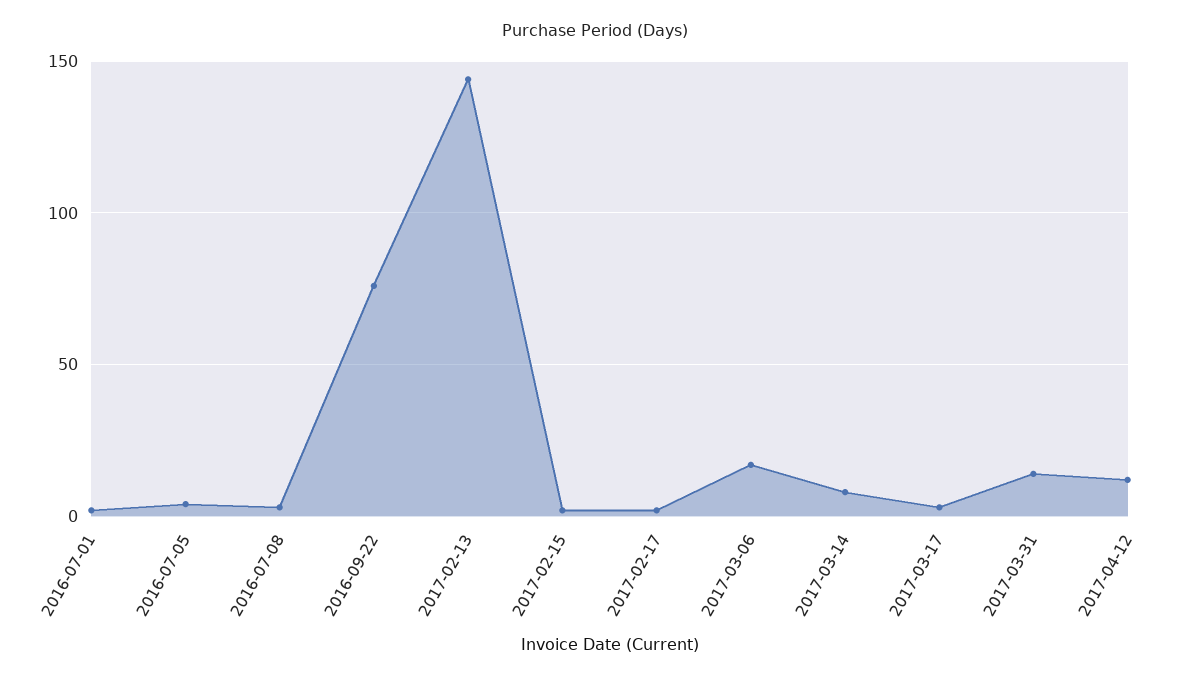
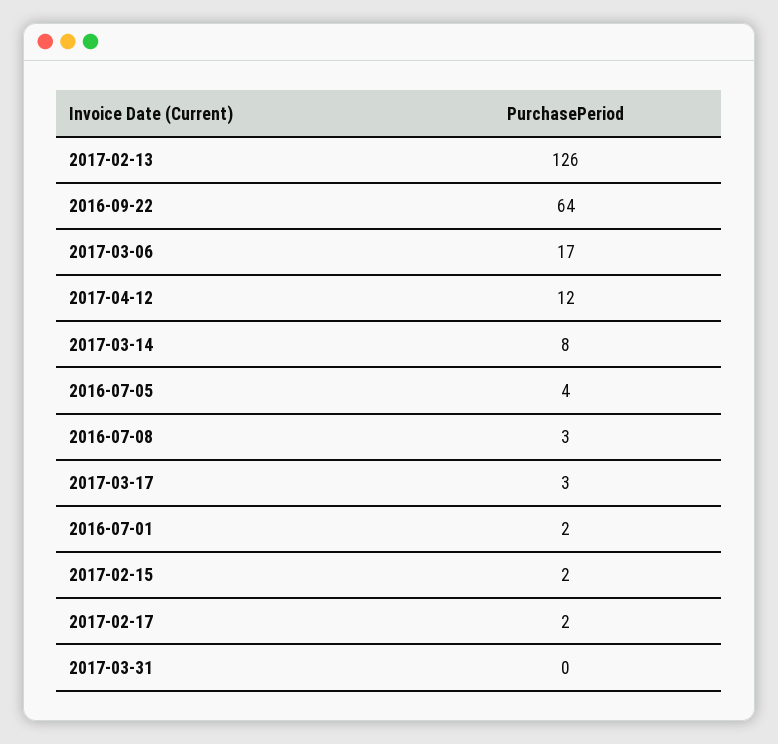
2016-09-22: 75 -> 64
2017-02-13: 145 -> 126
2017-03-31: 15 -> 0

